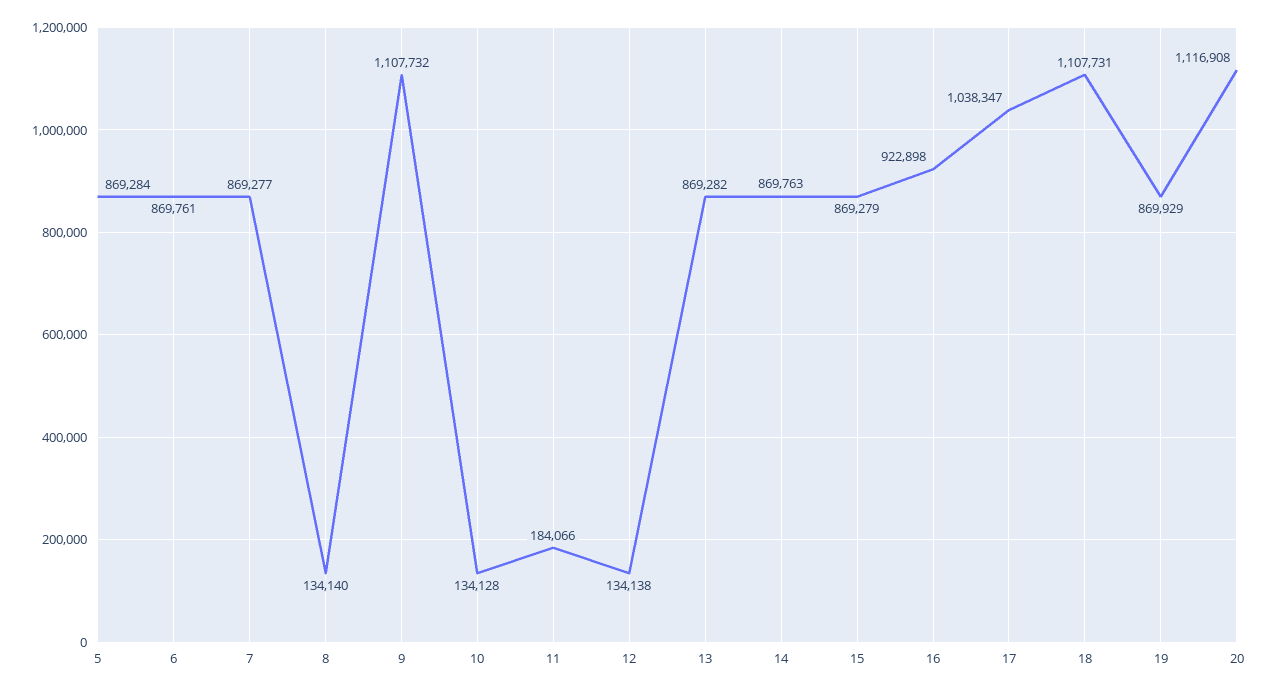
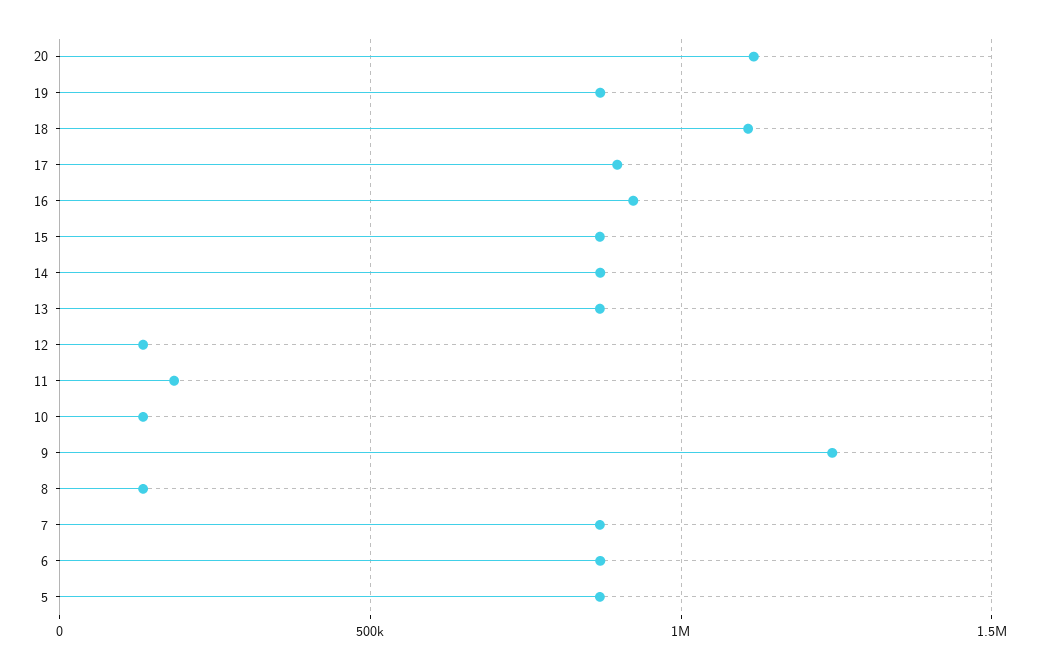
9: 1107732 -> 1250000
17: 1038347 -> 900000

